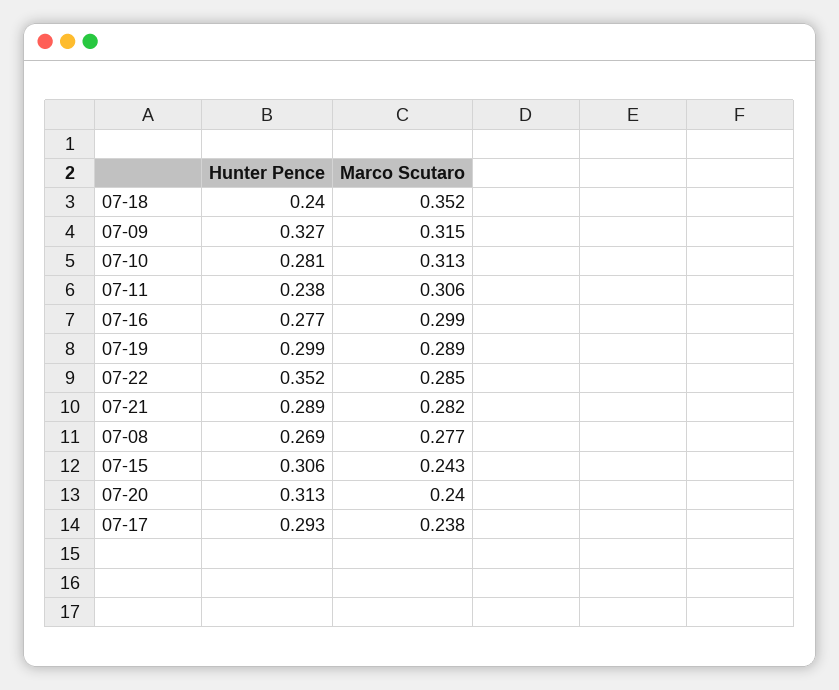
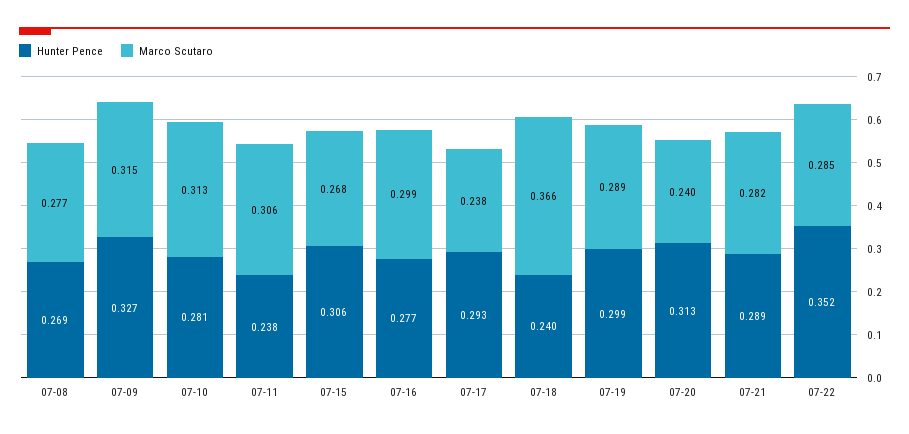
Marco Scutaro, 07-18: 0.352 -> 0.366
Marco Scutaro, 07-15: 0.243 -> 0.268

